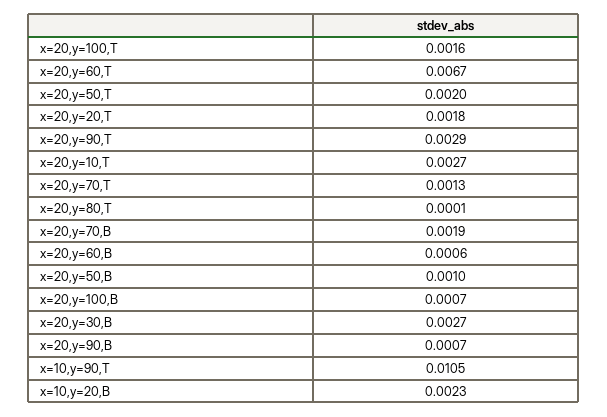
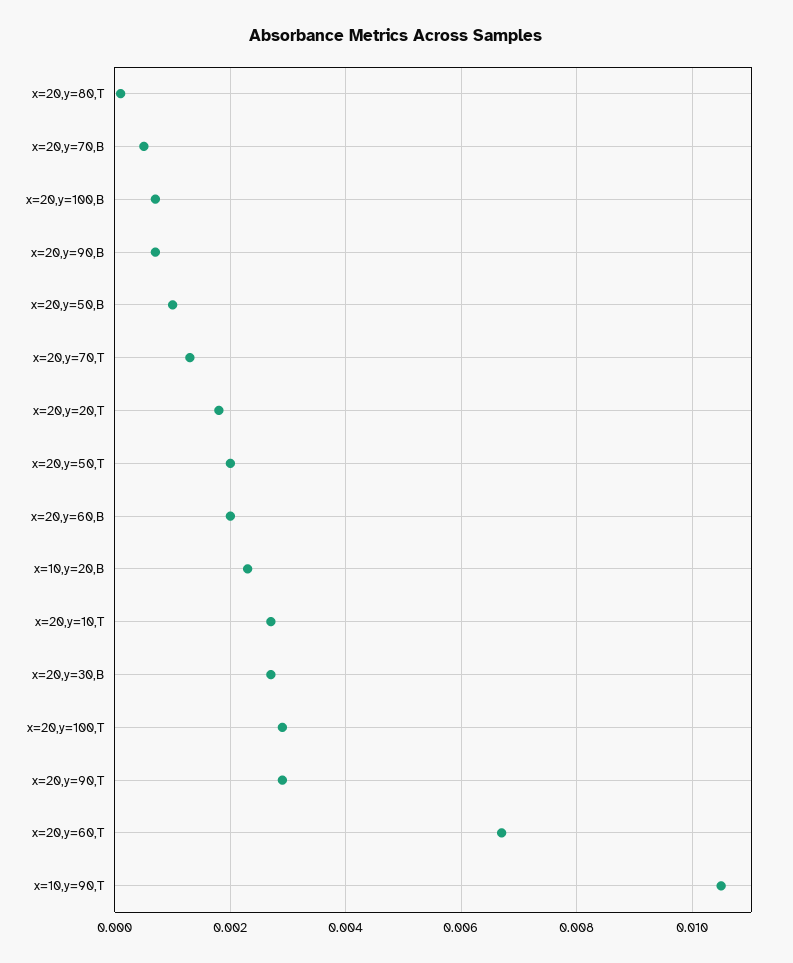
x=20,y=100,T: 0.0016 -> 0.003
x=20,y=70,B: 0.0019 -> 0.0005
x=20,y=60,B: 0.0006 -> 0.002

